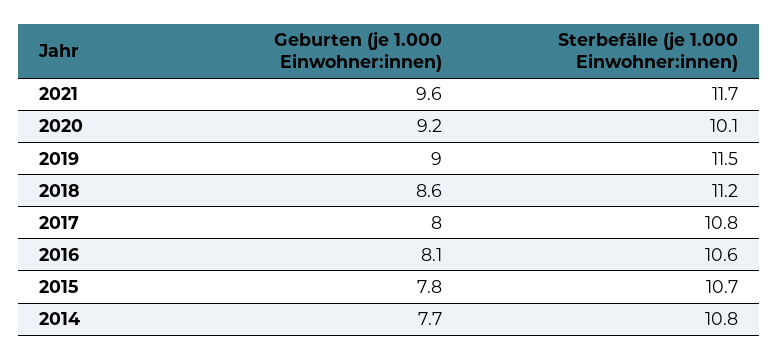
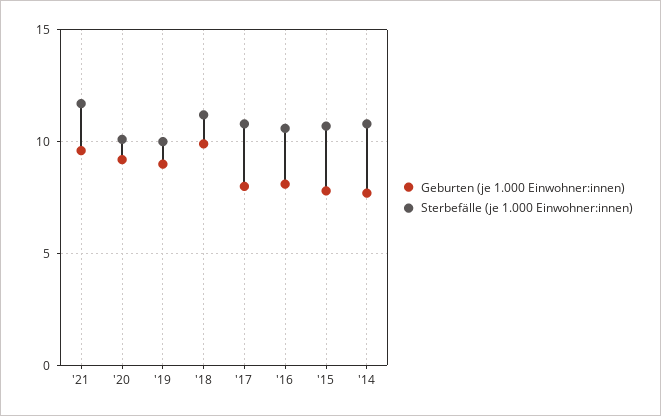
Sterbefälle (je 1.000 Einwohner:innen), 2019: 11.5 -> 10
Geburten (je 1.000 Einwohner:innen), 2018: 8.6 -> 10

